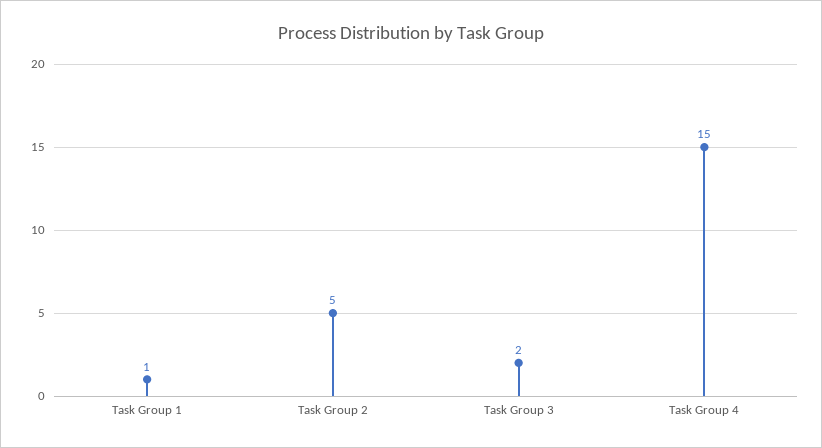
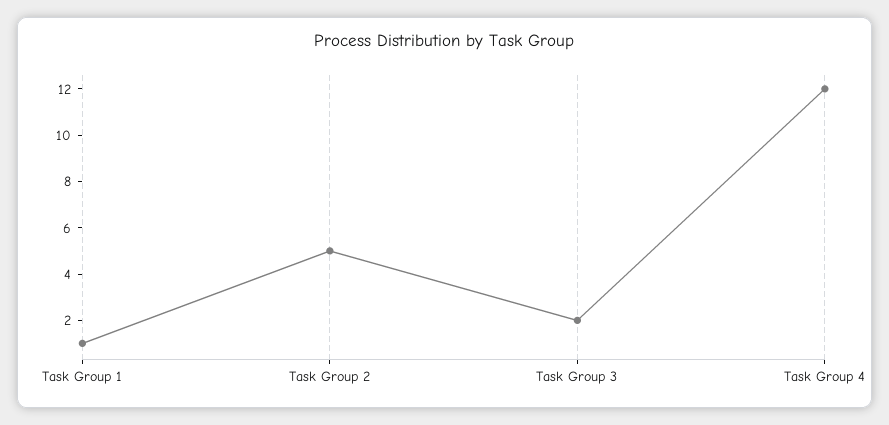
Task Group 4: 15 -> 12

